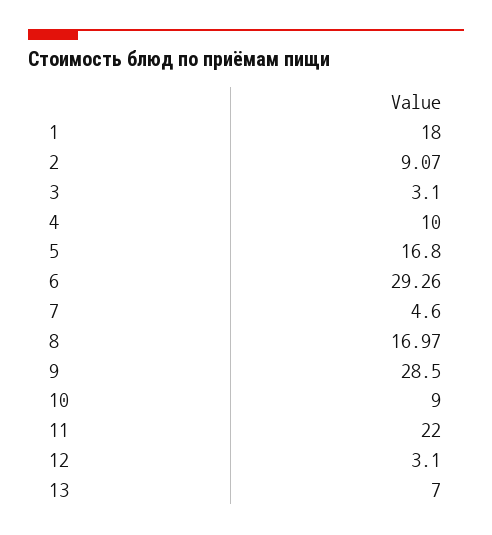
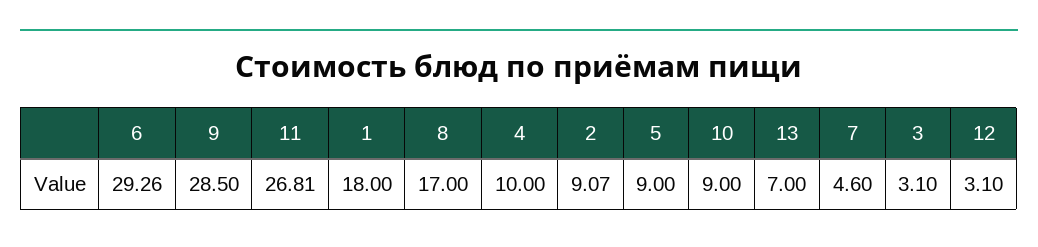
5: 16.8 -> 9
8: 16.97 -> 17
11: 22 -> 26.81

